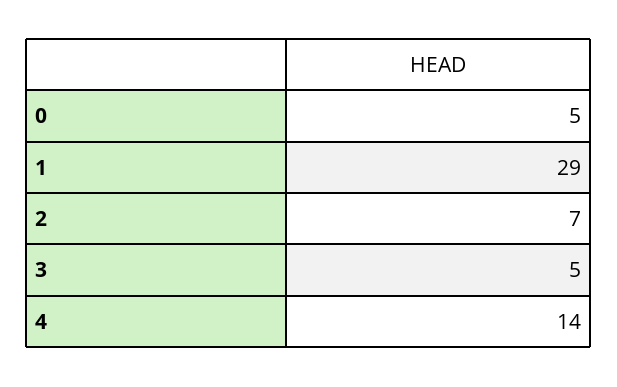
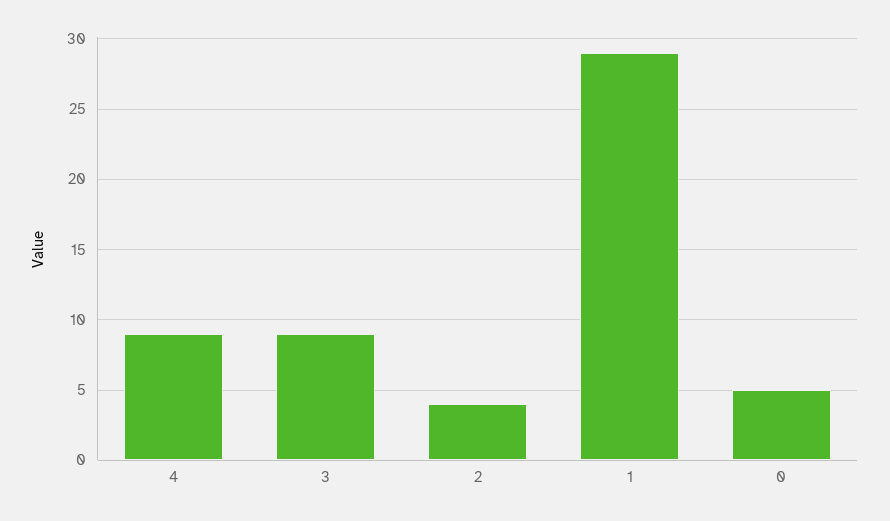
2: 7 -> 4
3: 5 -> 9
4: 14 -> 9

